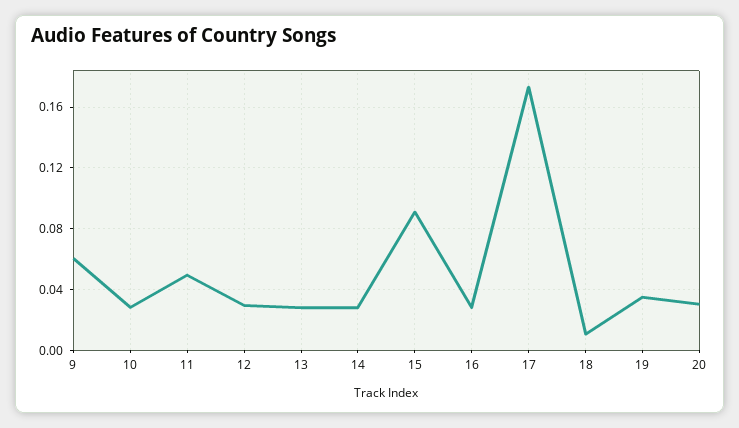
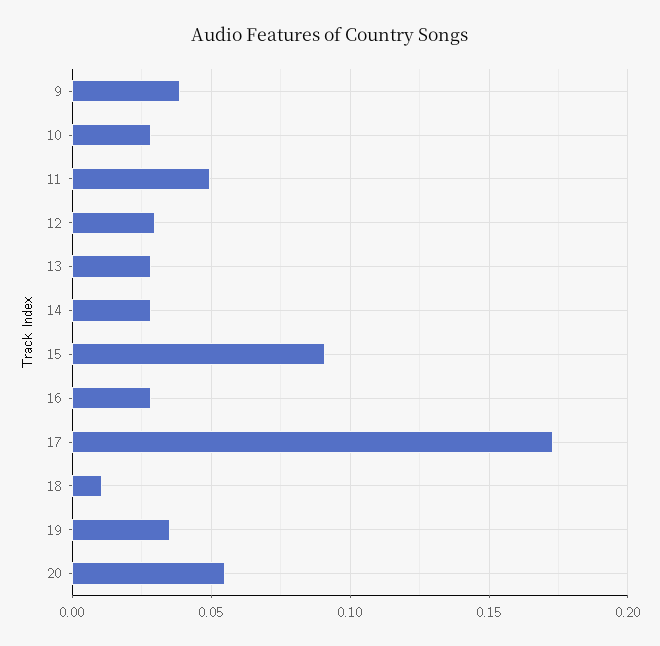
9: 0.06 -> 0.04
20: 0.03 -> 0.055

